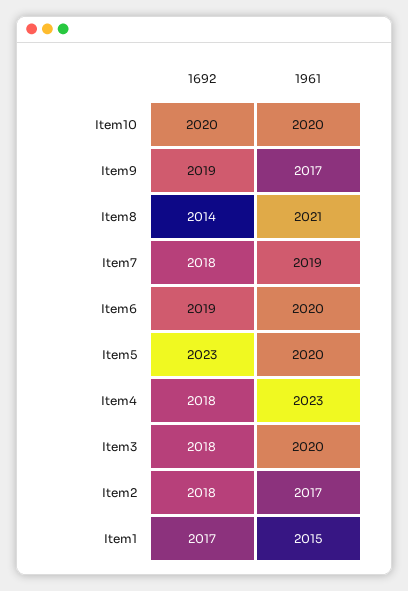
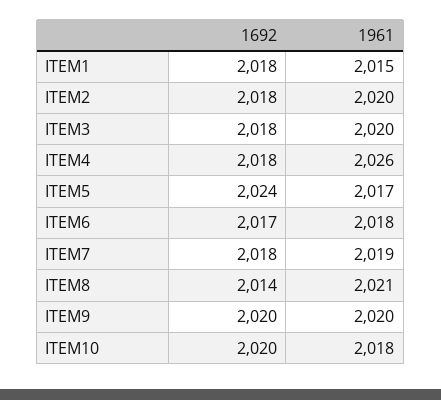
1961, Item10: 2020 -> 2018
1692, Item9: 2019 -> 2020
1961, Item9: 2017 -> 2020
1692, Item6: 2019 -> 2017
1961, Item6: 2020 -> 2018
1692, Item5: 2023 -> 2024
1961, Item5: 2020 -> 2017
1961, Item4: 2023 -> 2026
1961, Item2: 2017 -> 2020
1692, Item1: 2017 -> 2018

